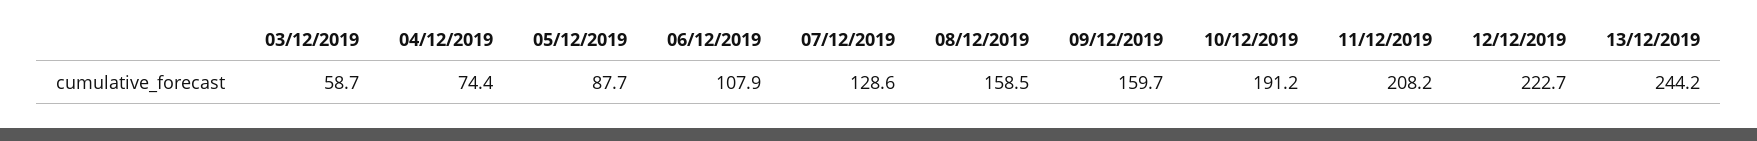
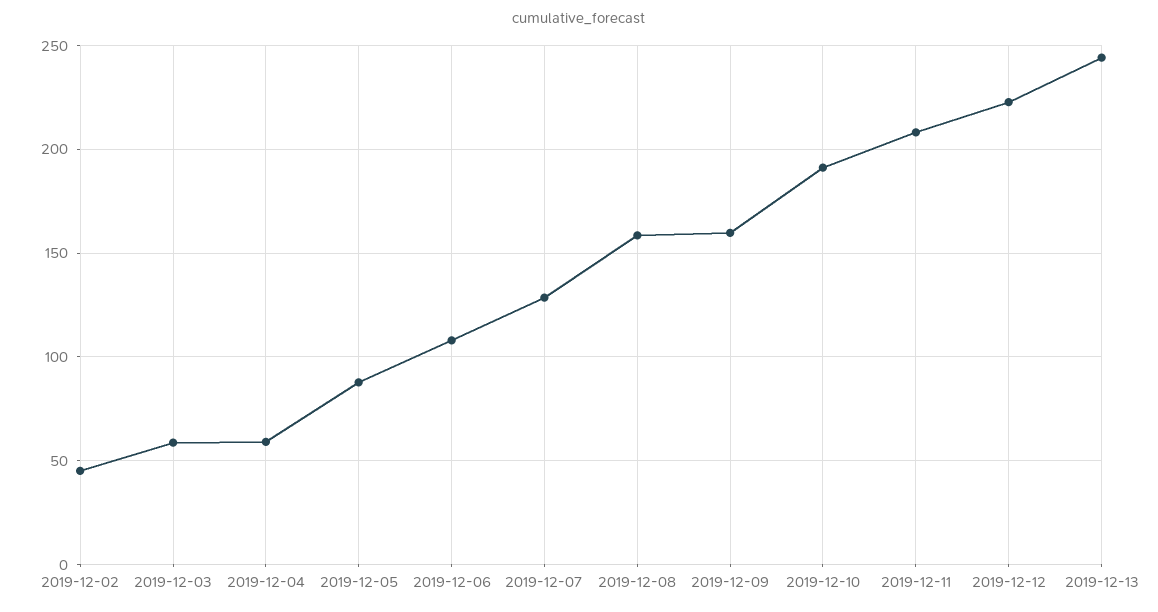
04/12/2019: 74.4 -> 60
2019-12-02: none -> 45

